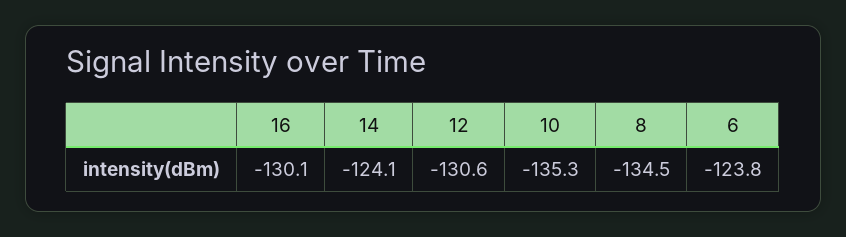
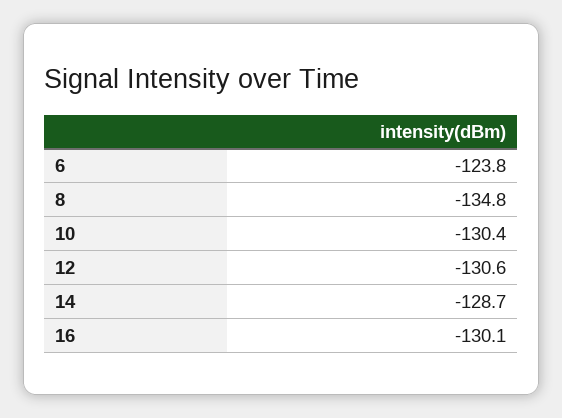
14: -124.1 -> -128.7
10: -135.3 -> -130.4
8: -134.5 -> -134.8

